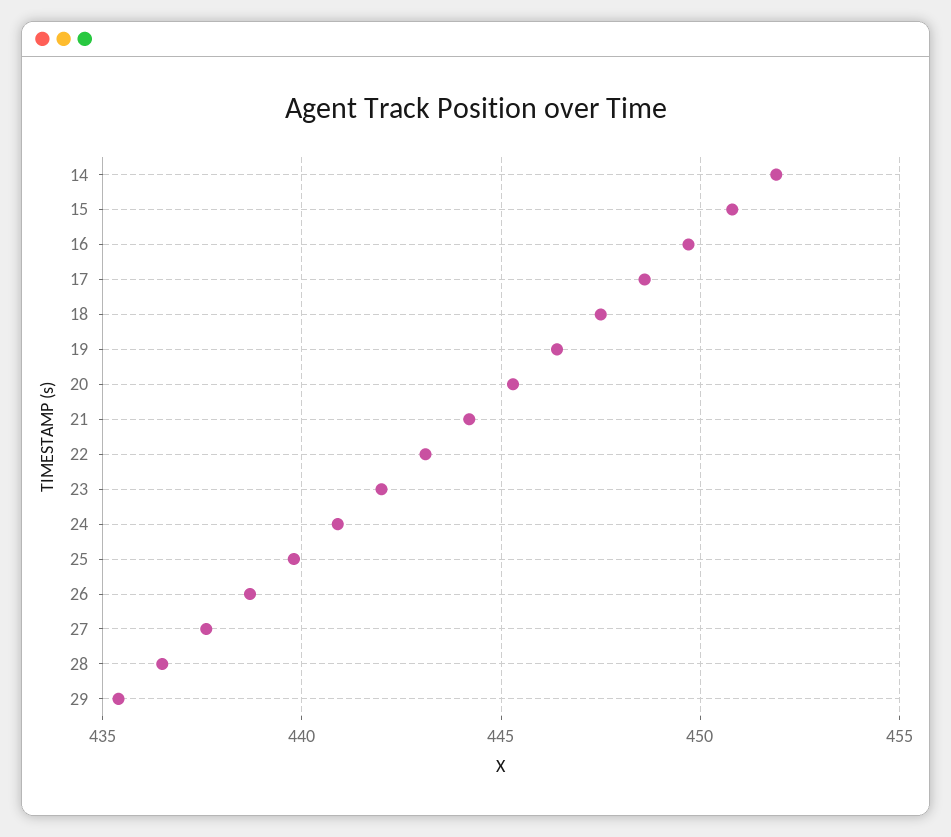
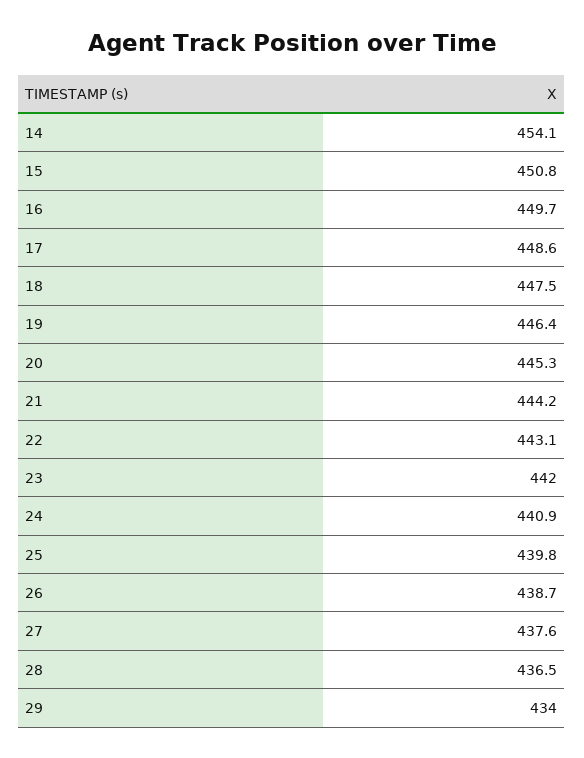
14: 452 -> 454.1
29: 435.5 -> 434

